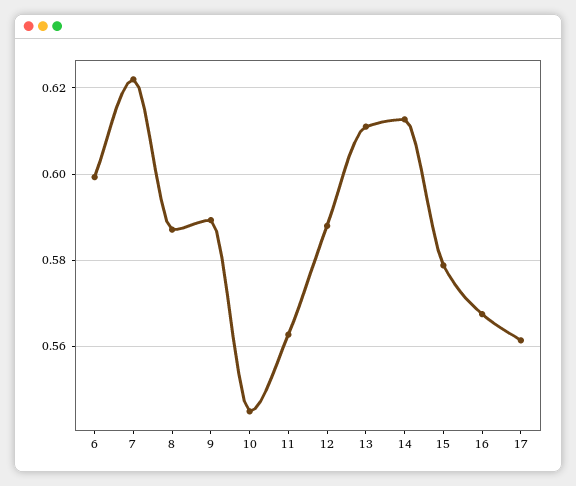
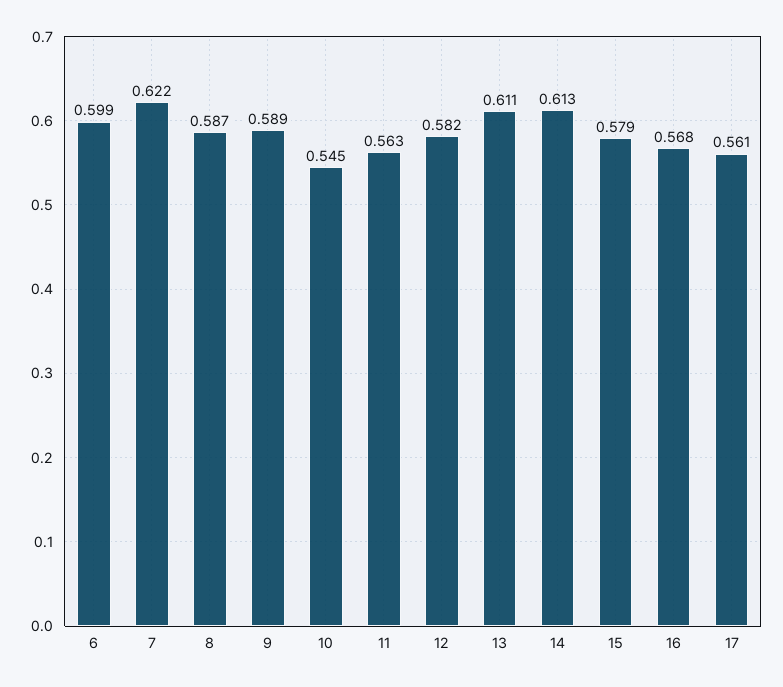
12: 0.588 -> 0.582

